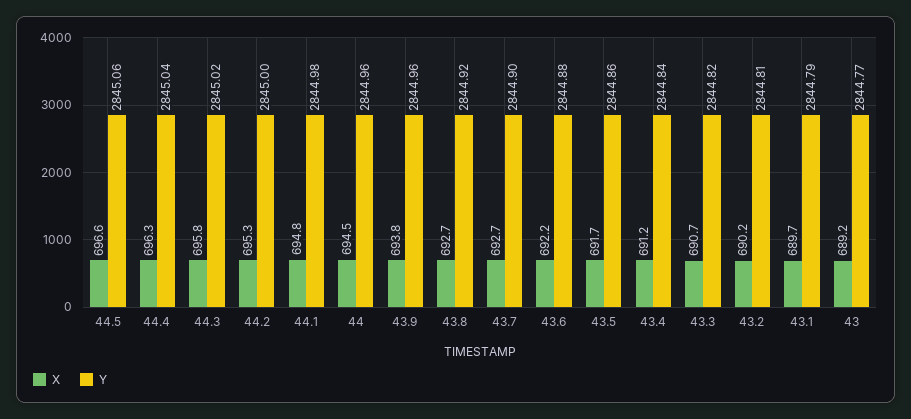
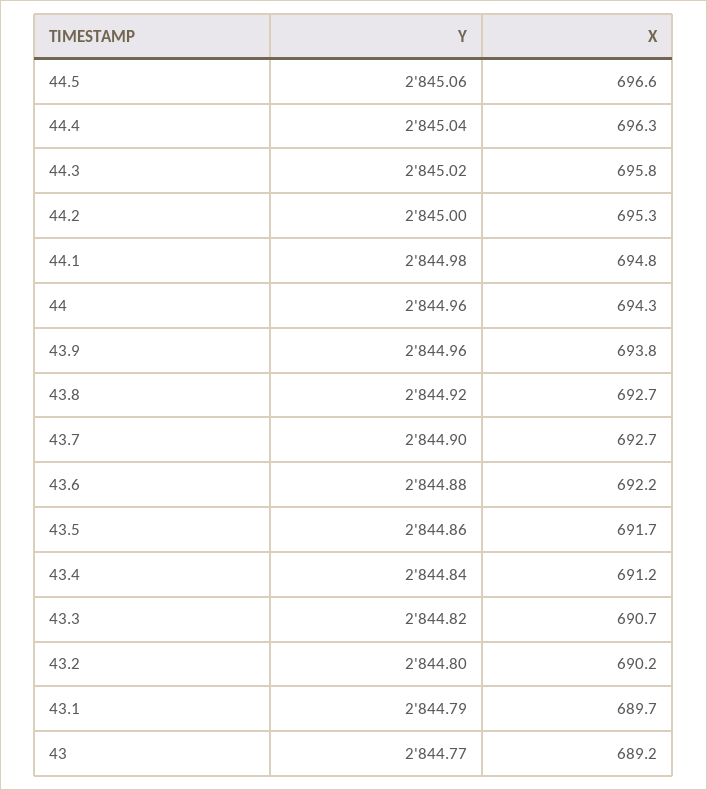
X, 44: 694.5 -> 694.3
Y, 43.2: 2844.81 -> 2844.8

